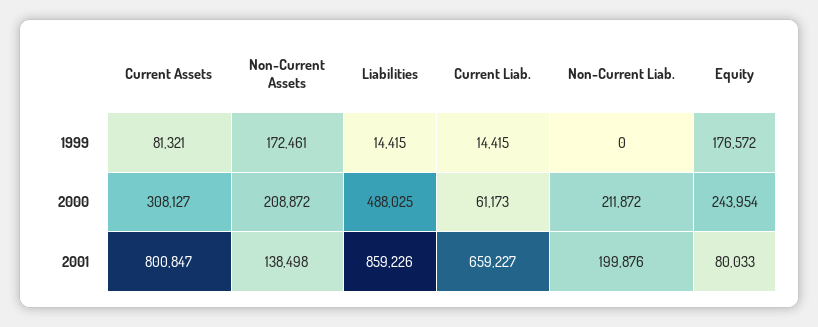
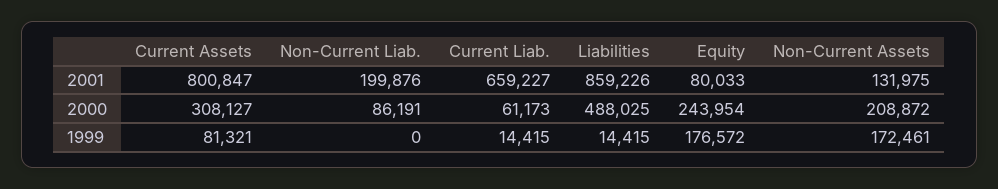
Non-Current Liab., 2000: 211872 -> 86191
Non-Current Assets, 2001: 138498 -> 131975

